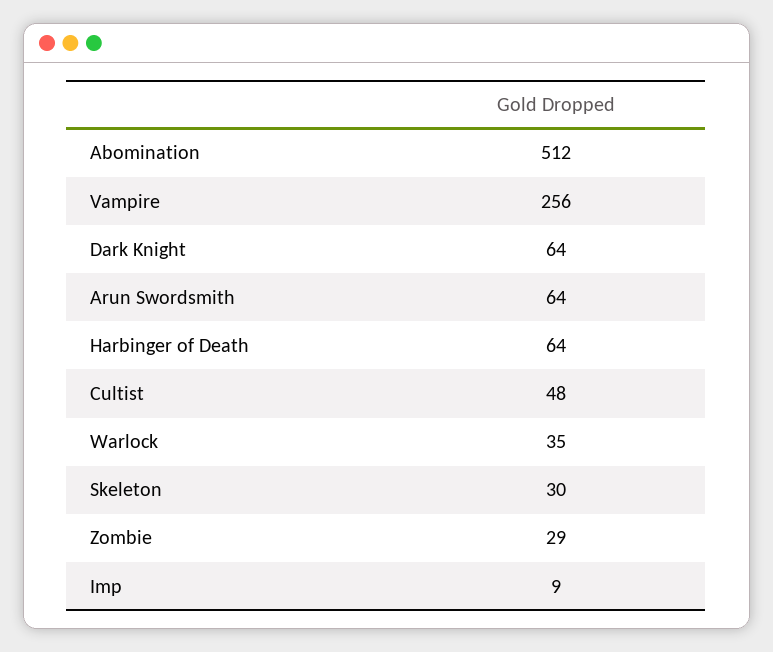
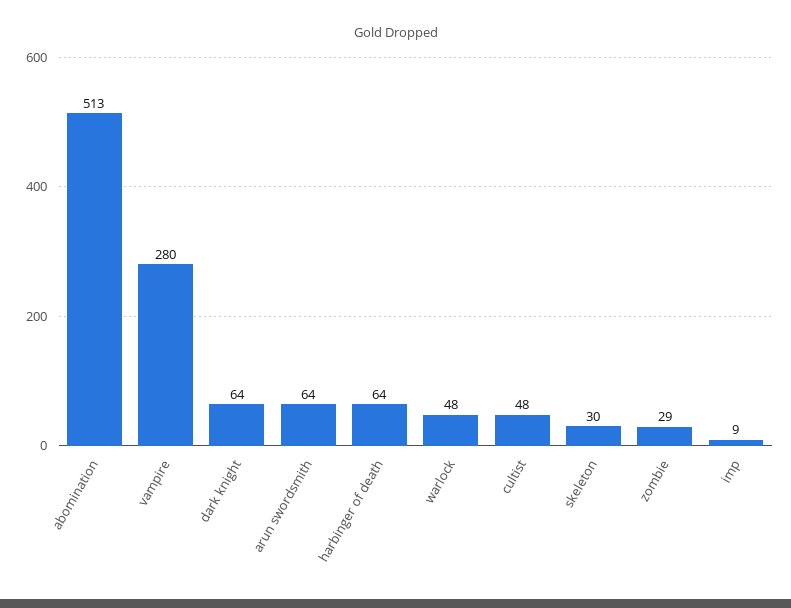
Abomination: 512 -> 513
Vampire: 256 -> 280
Warlock: 35 -> 48

